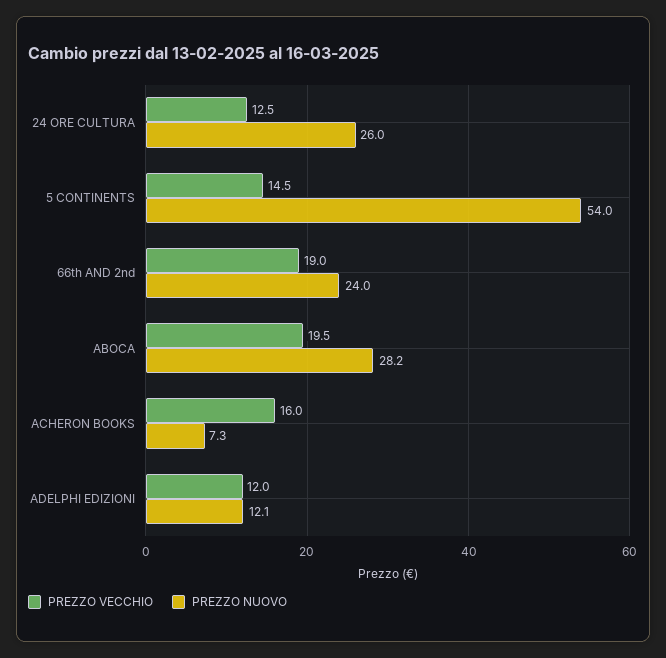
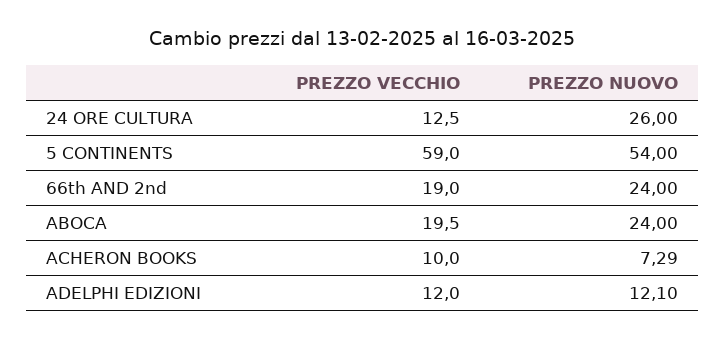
PREZZO VECCHIO, 5 CONTINENTS: 14.5 -> 59
PREZZO NUOVO, ABOCA: 28.2 -> 24
PREZZO VECCHIO, ACHERON BOOKS: 16 -> 10

